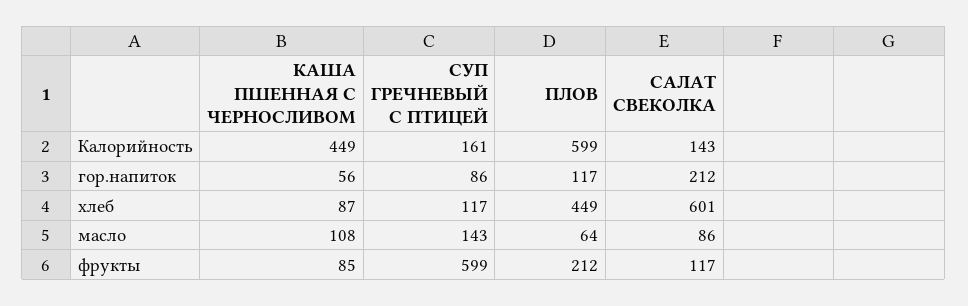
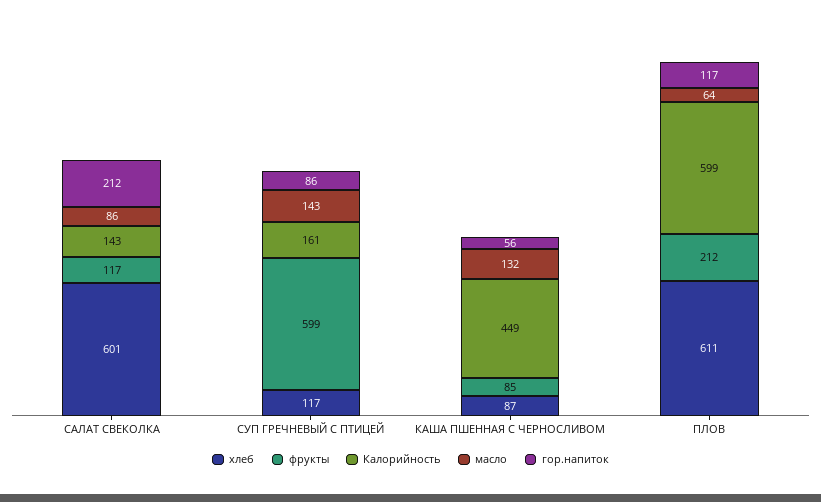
хлеб, ПЛОВ: 449 -> 611
масло, КАША ПШЕННАЯ С ЧЕРНОСЛИВОМ: 108 -> 132

